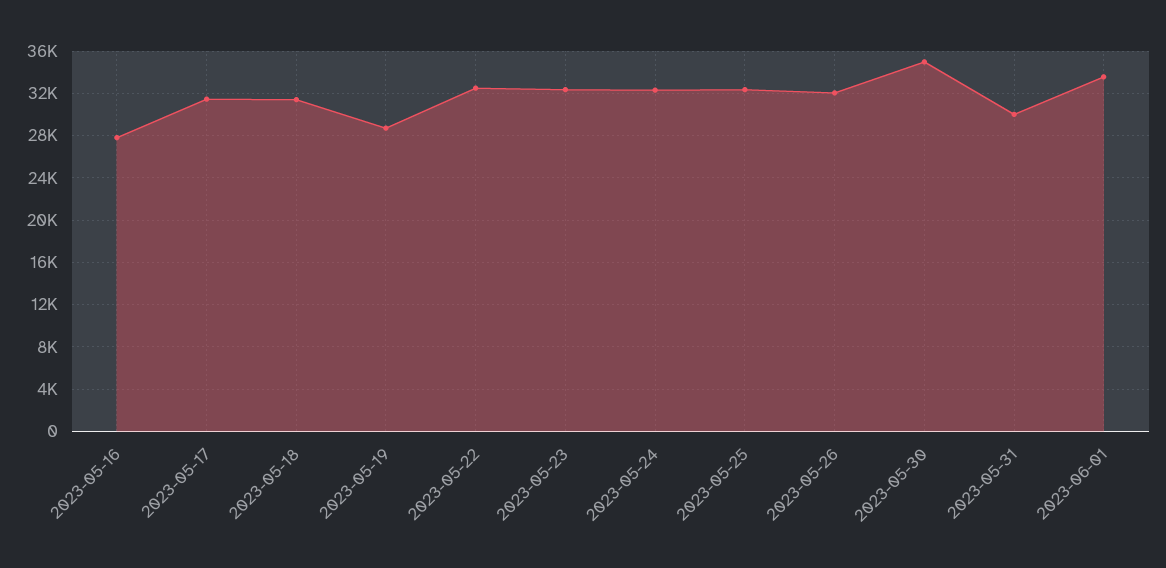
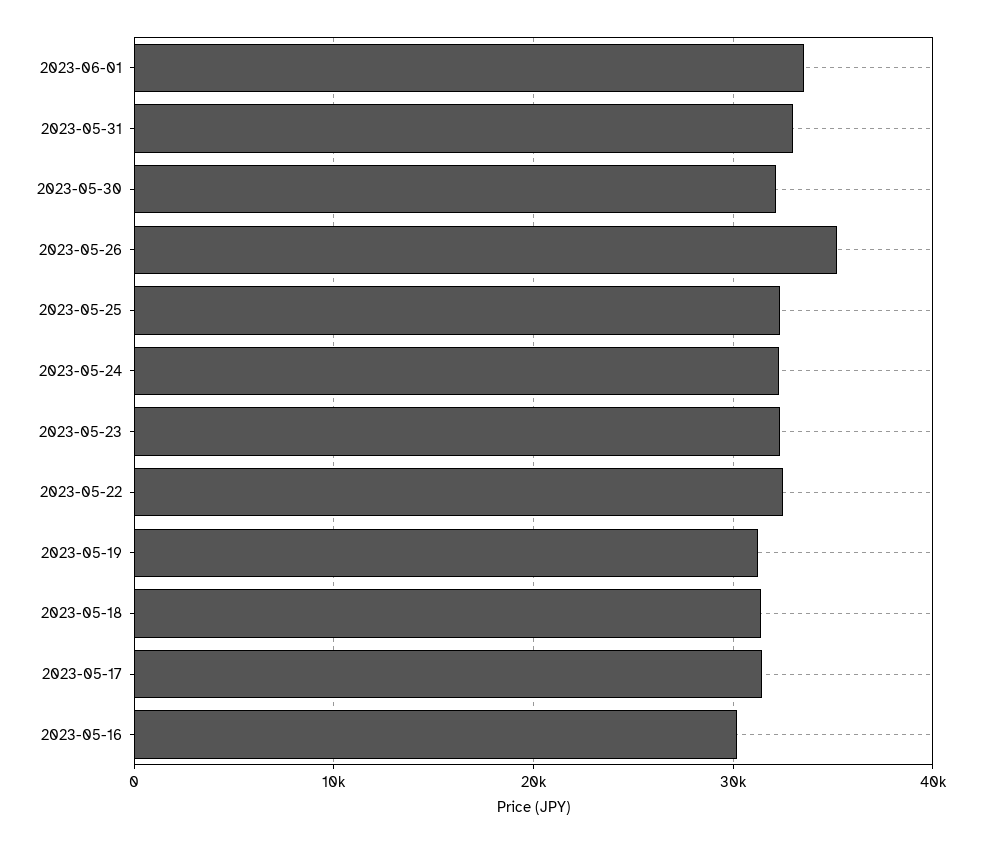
2023-05-16: 28000 -> 30000
2023-05-19: 29000 -> 31000
2023-05-26: 32000 -> 35000
2023-05-30: 35000 -> 32000
2023-05-31: 30000 -> 33000

